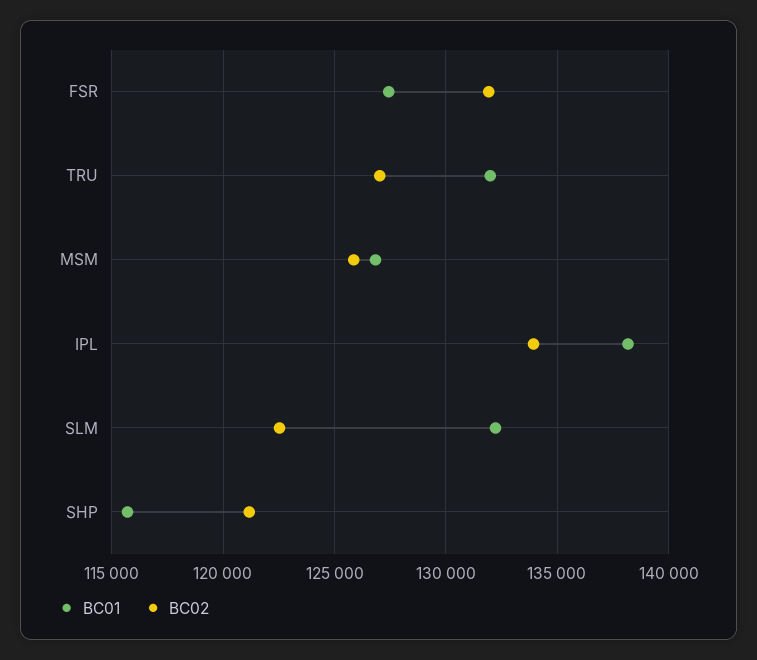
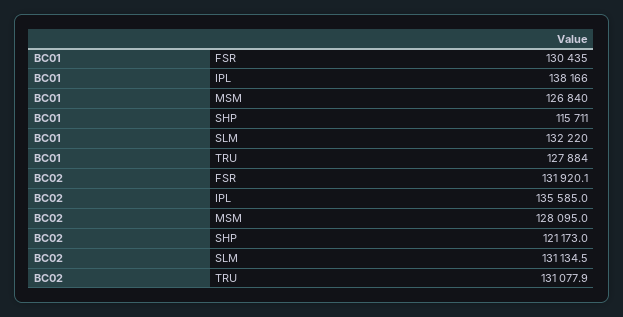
BC01, FSR: 127500 -> 130435
BC01, TRU: 132000 -> 127884
BC02, TRU: 127000 -> 131077.9
BC02, MSM: 126000 -> 128095
BC02, IPL: 134000 -> 135585
BC02, SLM: 122500 -> 131134.5

